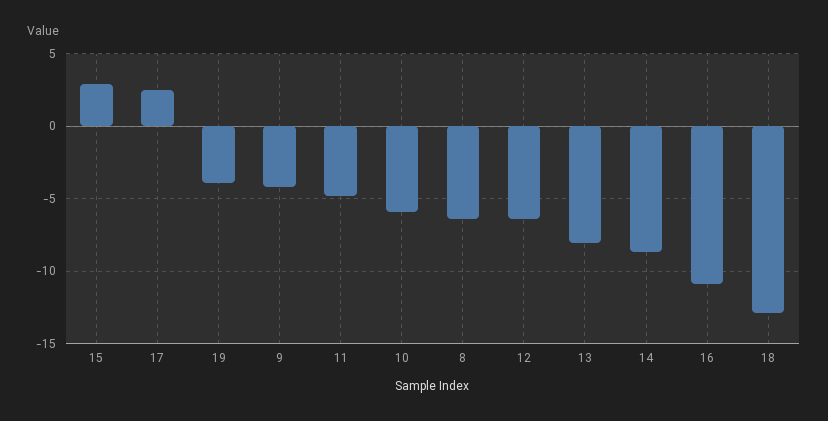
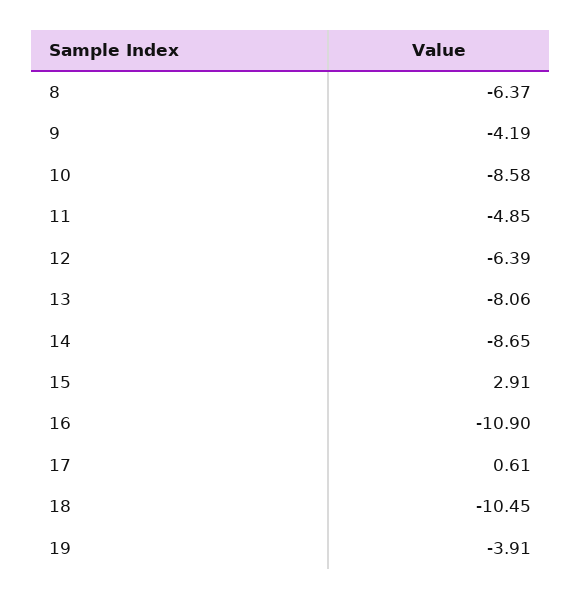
17: 2.5 -> 0.61
10: -6 -> -8.58
18: -13 -> -10.45

